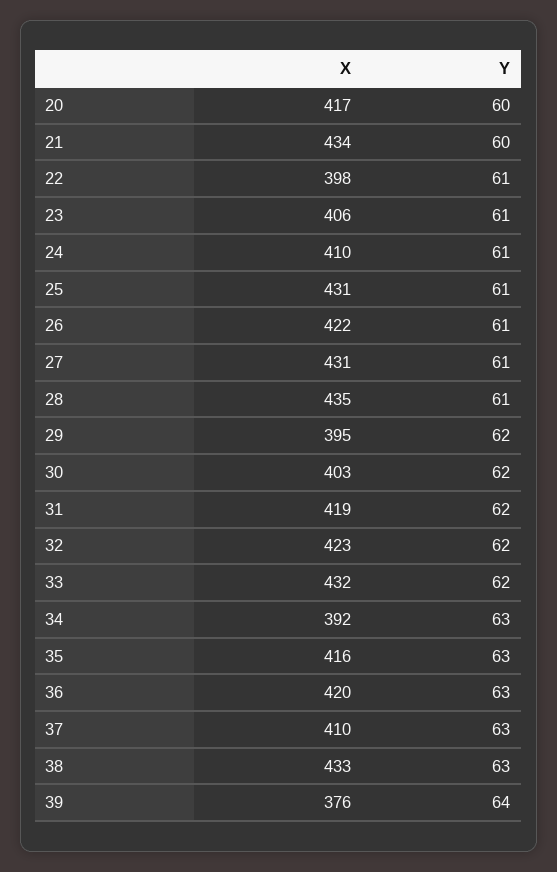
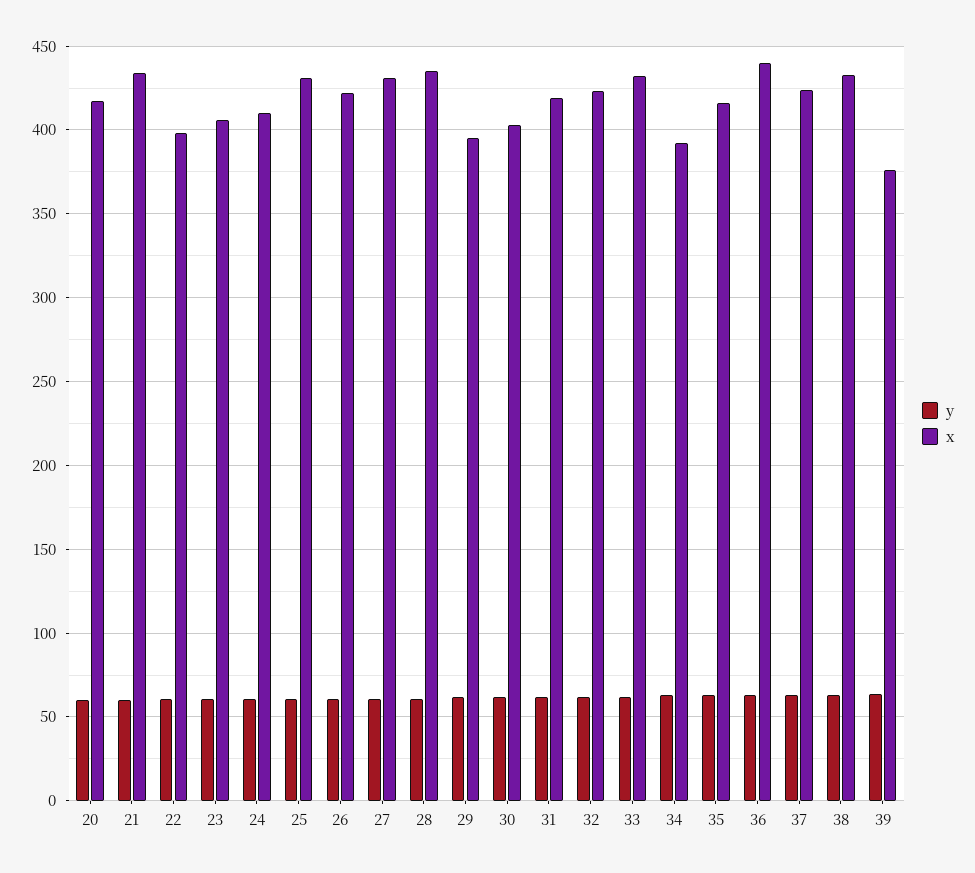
X, 36: 420 -> 440
X, 37: 410 -> 425

